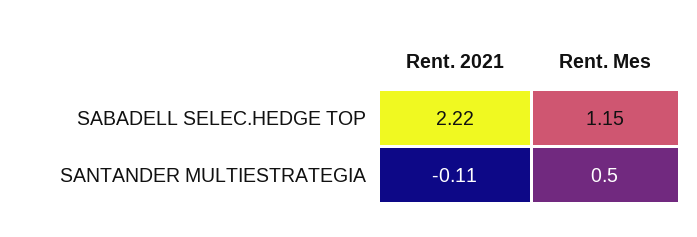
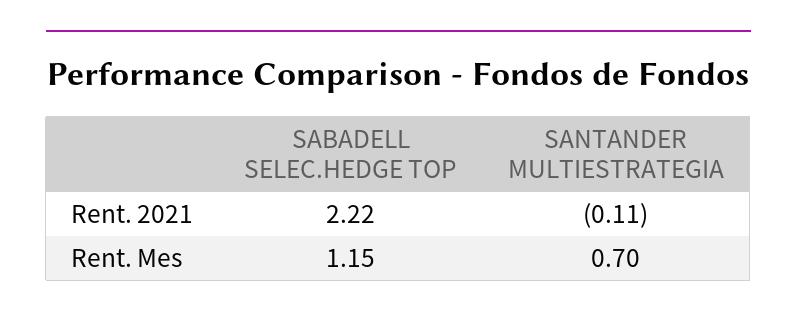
Rent. Mes, SANTANDER MULTIESTRATEGIA: 0.5 -> 0.7

